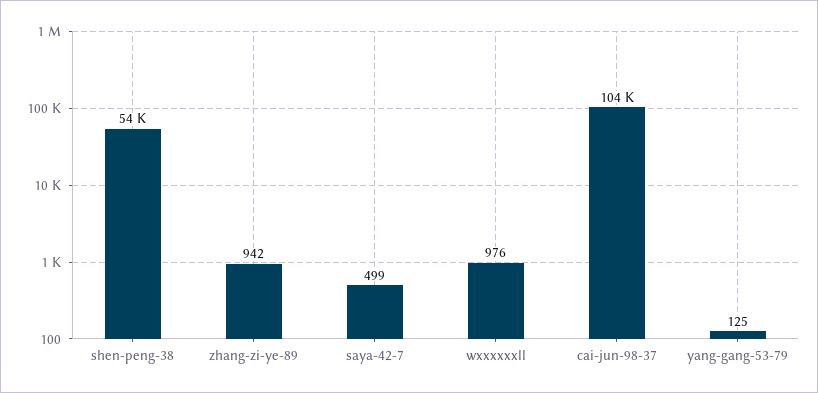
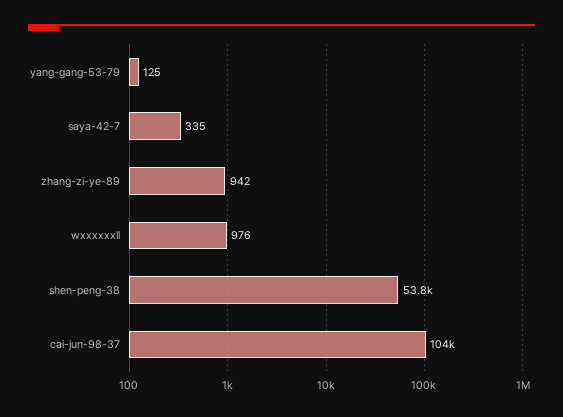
saya-42-7: 499 -> 335

